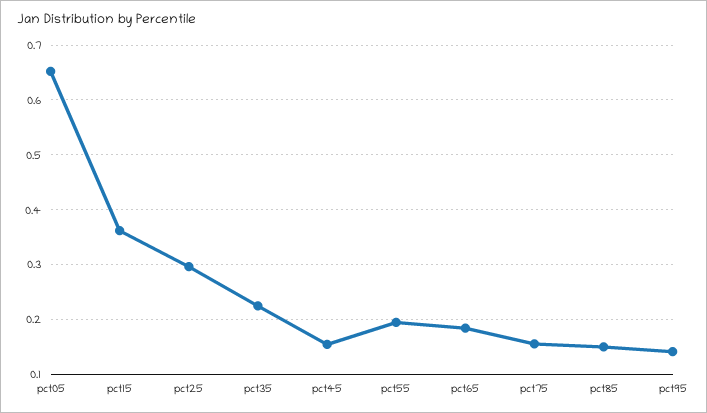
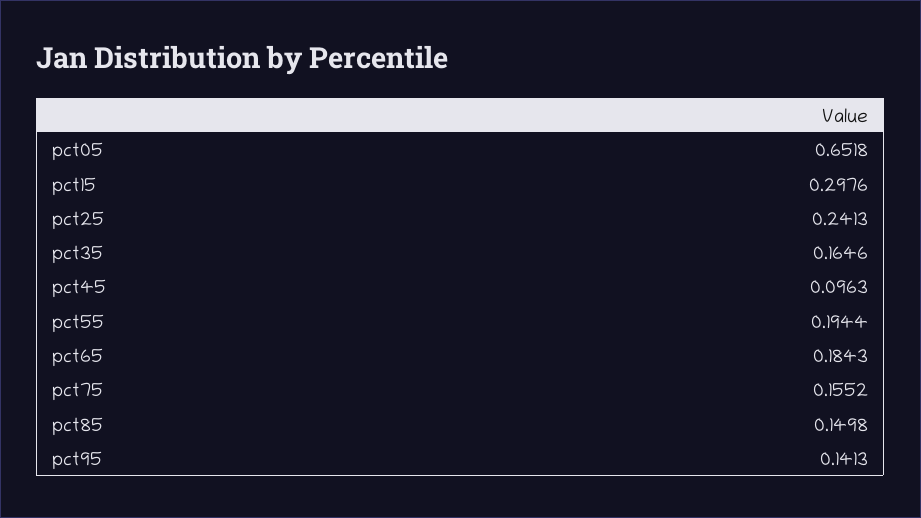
pct15: 0.36 -> 0.2976
pct25: 0.3 -> 0.2413
pct35: 0.22 -> 0.1646
pct45: 0.16 -> 0.0963

